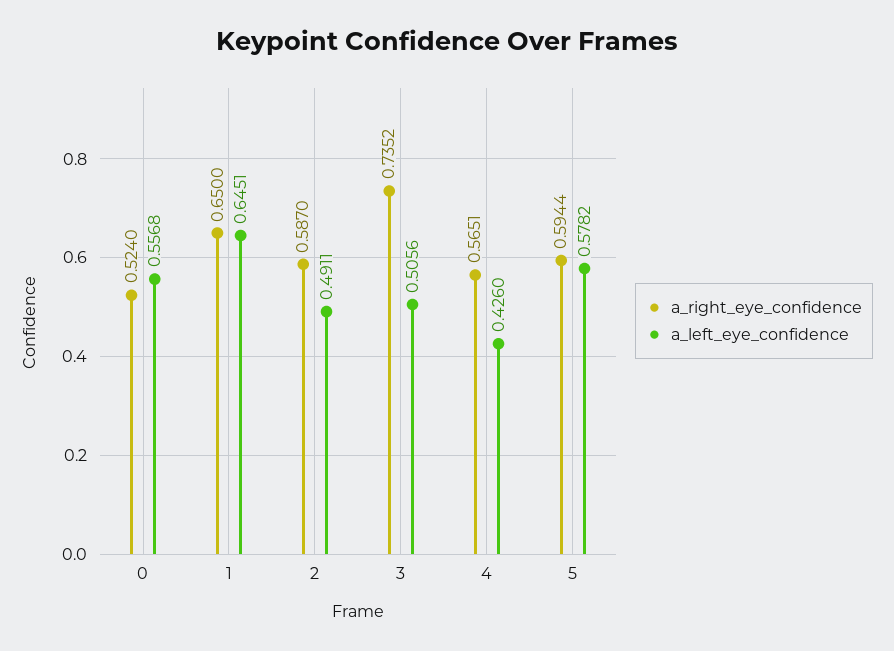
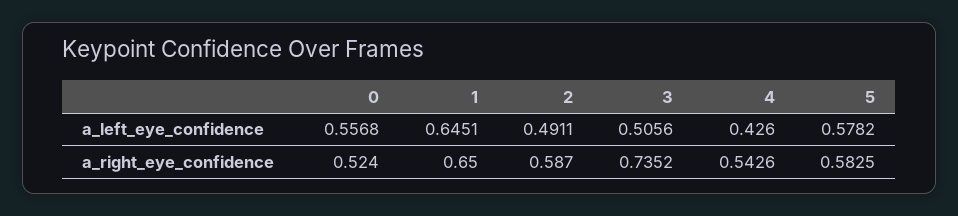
a_right_eye_confidence, 4: 0.5651 -> 0.5426
a_right_eye_confidence, 5: 0.5944 -> 0.5825

